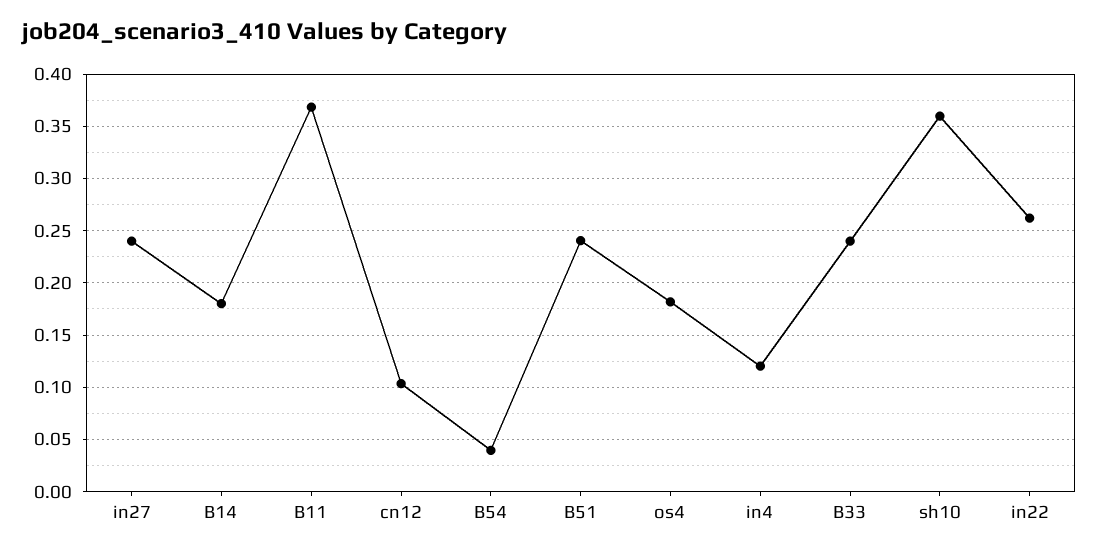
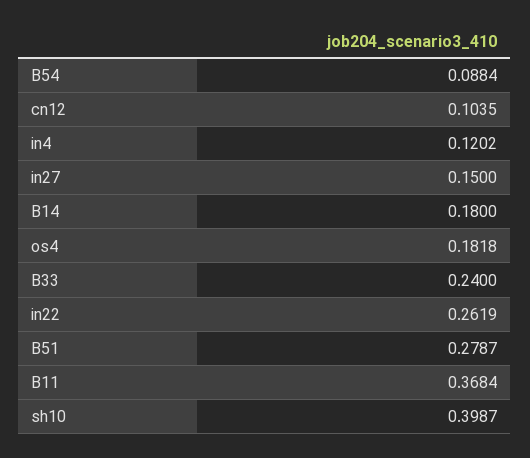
in27: 0.24 -> 0.15
B54: 0.04 -> 0.0884
B51: 0.24 -> 0.2787
sh10: 0.36 -> 0.3987

